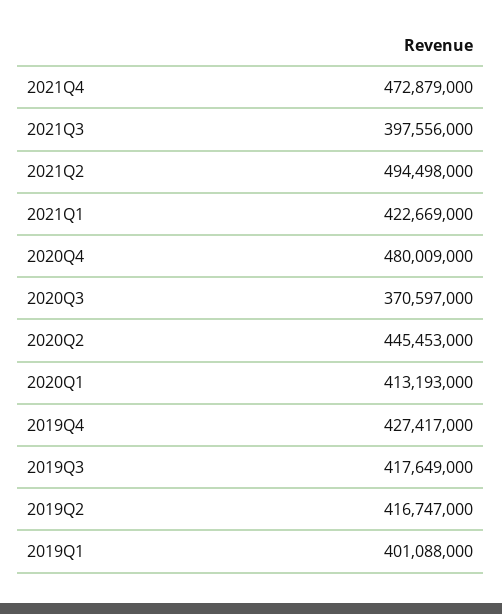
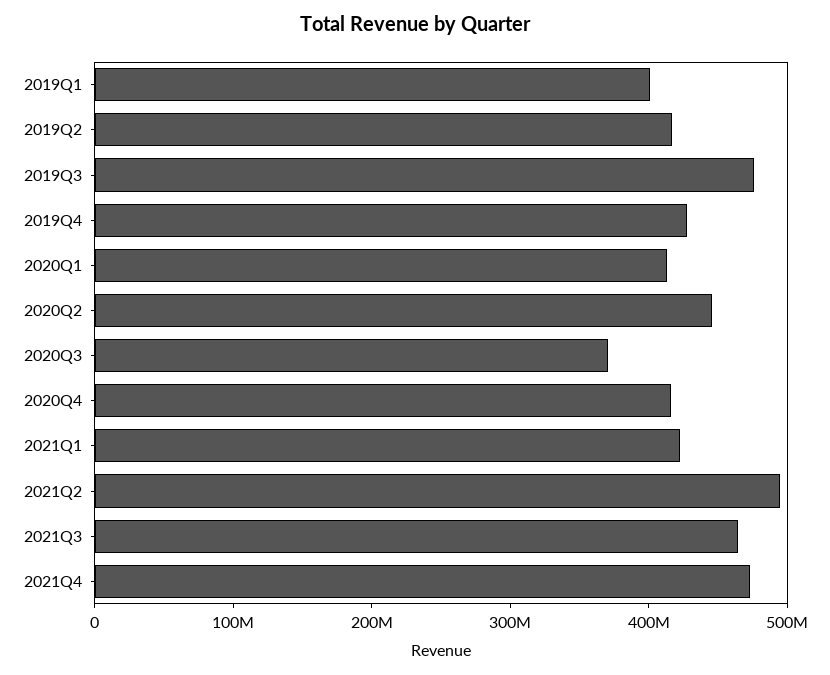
2021Q3: 397556000 -> 460000000
2020Q4: 480009000 -> 420000000
2019Q3: 417649000 -> 480000000

